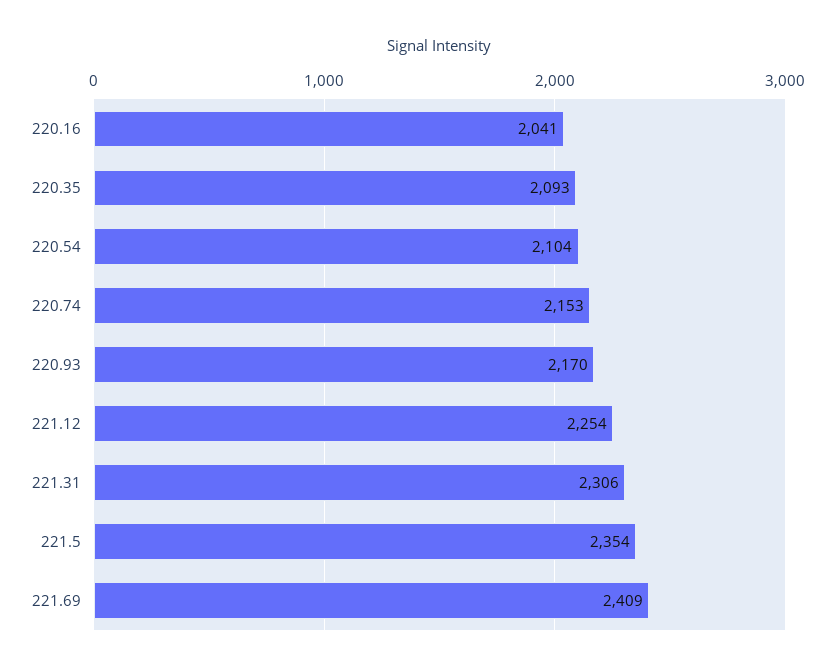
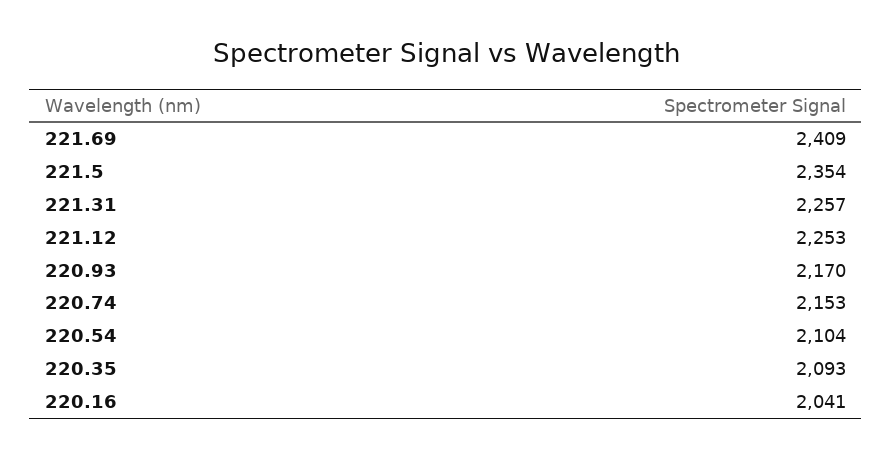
221.12: 2254 -> 2253
221.31: 2306 -> 2257

